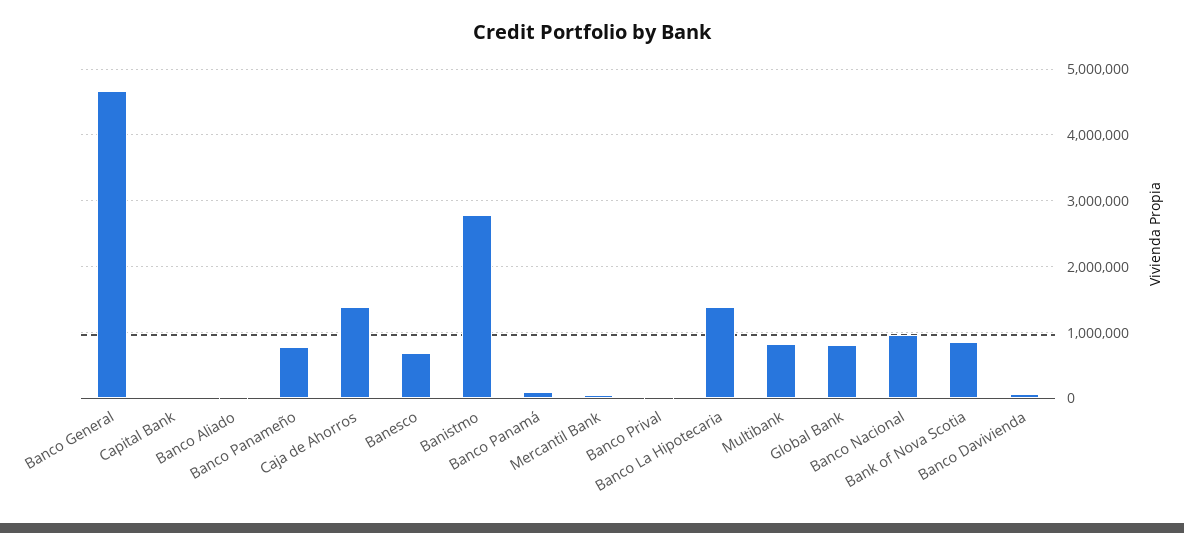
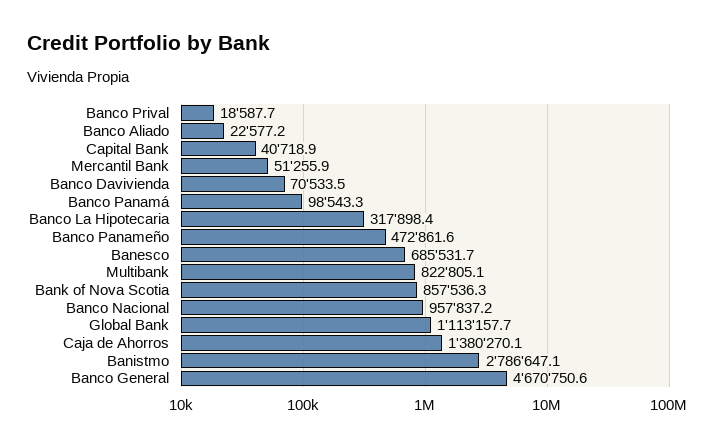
Banco Panameño: 800000 -> 472861.6
Banco La Hipotecaria: 1400000 -> 317898.4
Global Bank: 800000 -> 1113157.7

